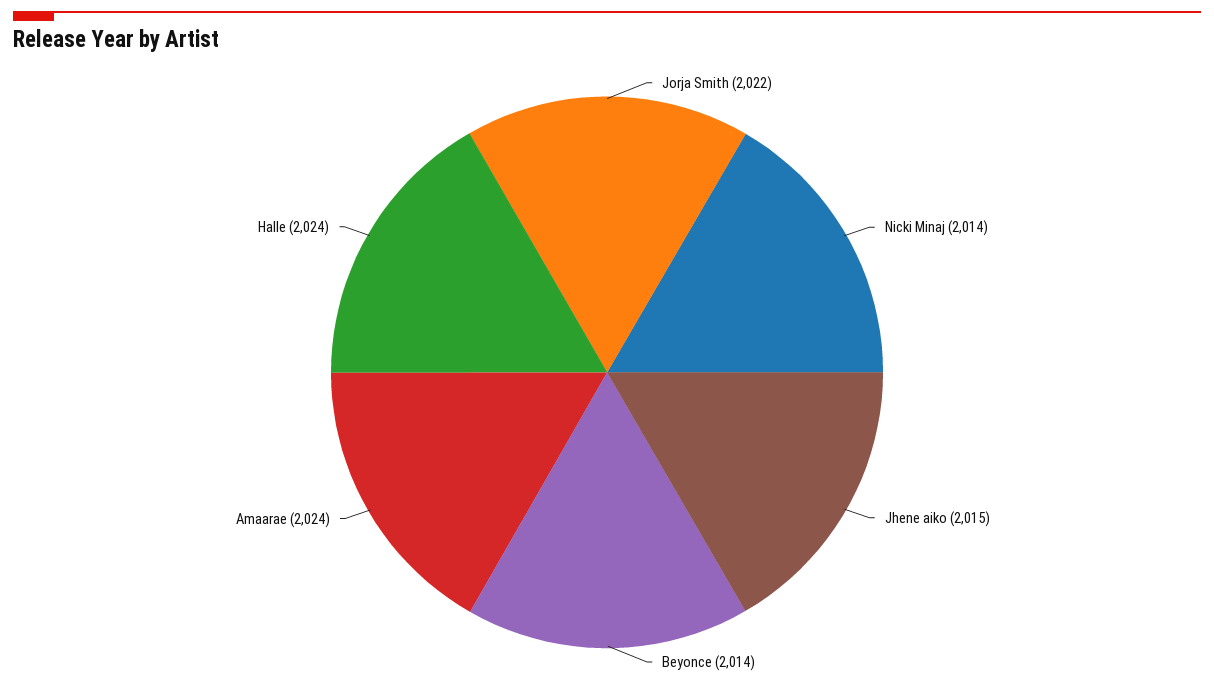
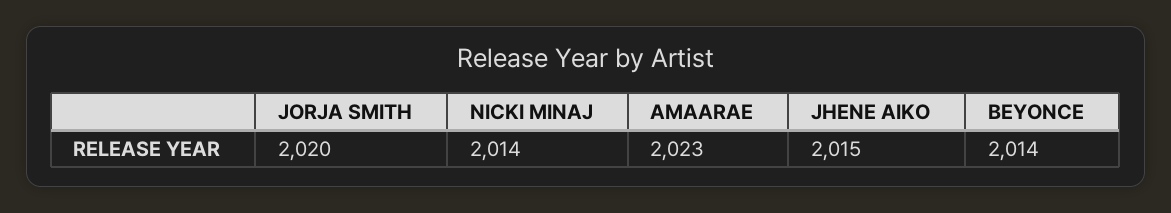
Jorja Smith: 2022 -> 2020
Amaarae: 2024 -> 2023
Halle: 2024 -> none

